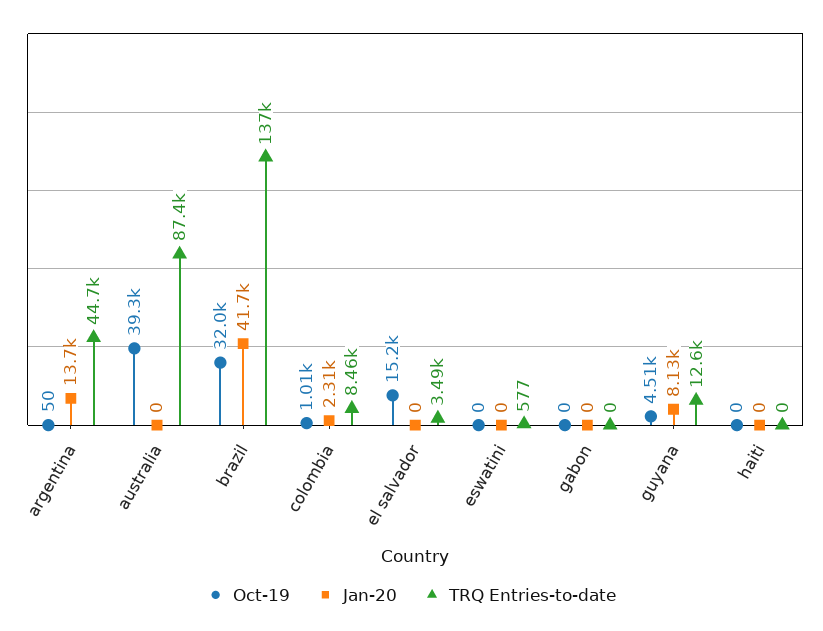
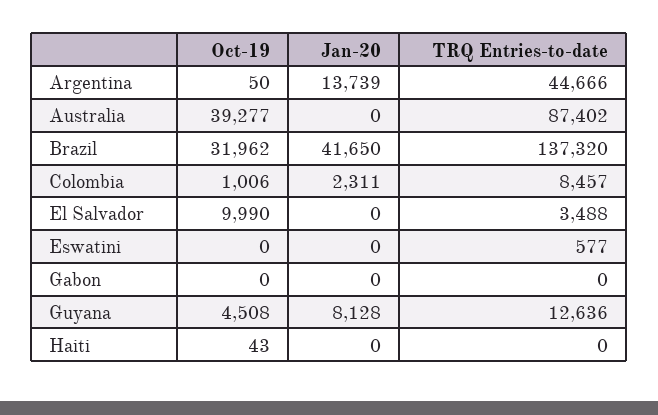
Oct-19, el salvador: 15200 -> 9990
Oct-19, haiti: 0 -> 43

